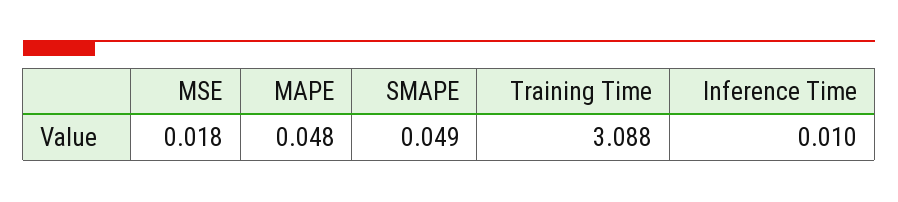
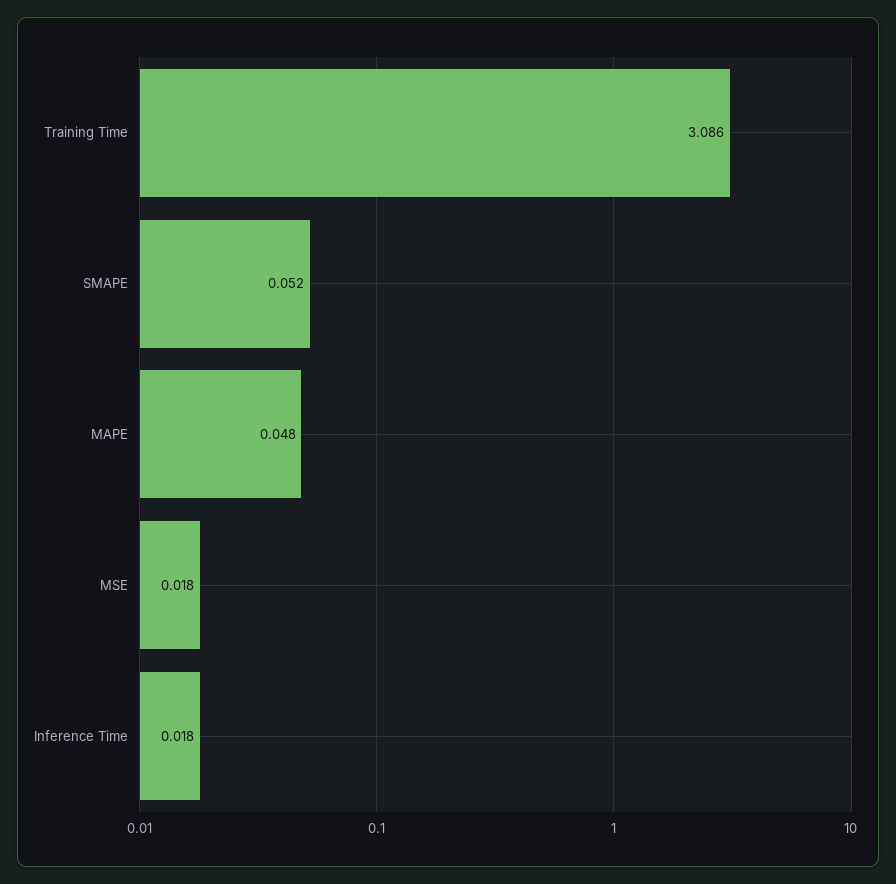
SMAPE: 0.049 -> 0.052
Training Time: 3.088 -> 3.086
Inference Time: 0.01 -> 0.018

